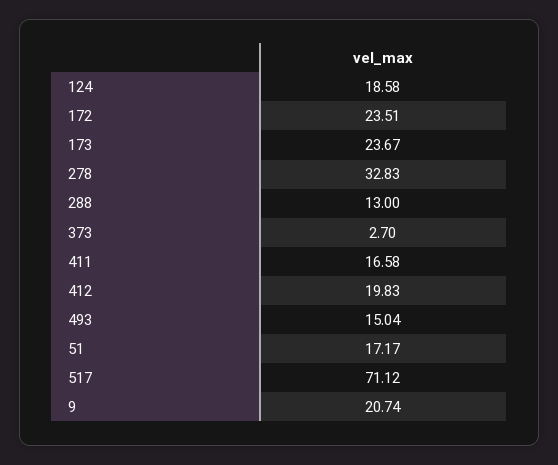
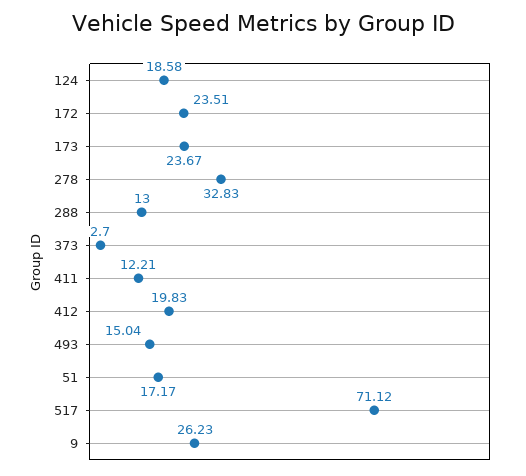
411: 16.58 -> 12.21
9: 20.74 -> 26.23

